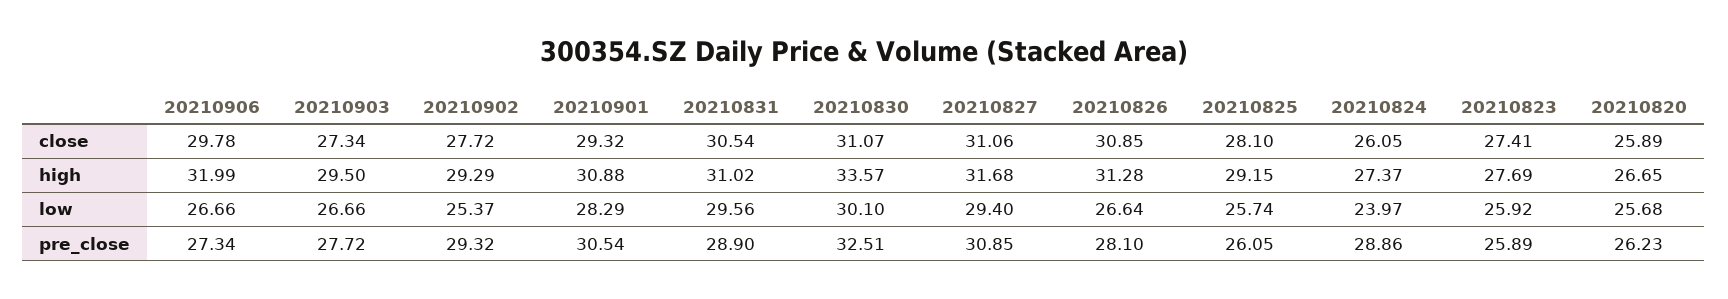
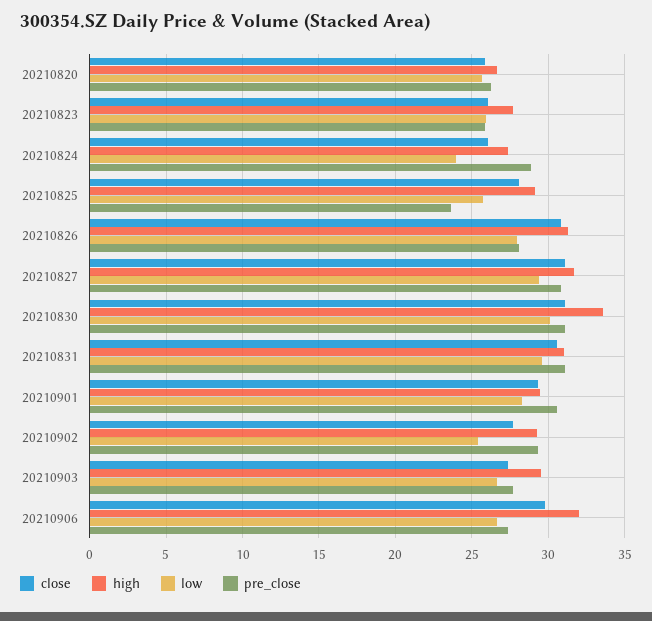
close, 20210823: 27.41 -> 26
high, 20210901: 30.88 -> 29.5
low, 20210826: 26.64 -> 28
pre_close, 20210831: 28.9 -> 31
pre_close, 20210830: 32.51 -> 31
pre_close, 20210825: 26.05 -> 23.5

